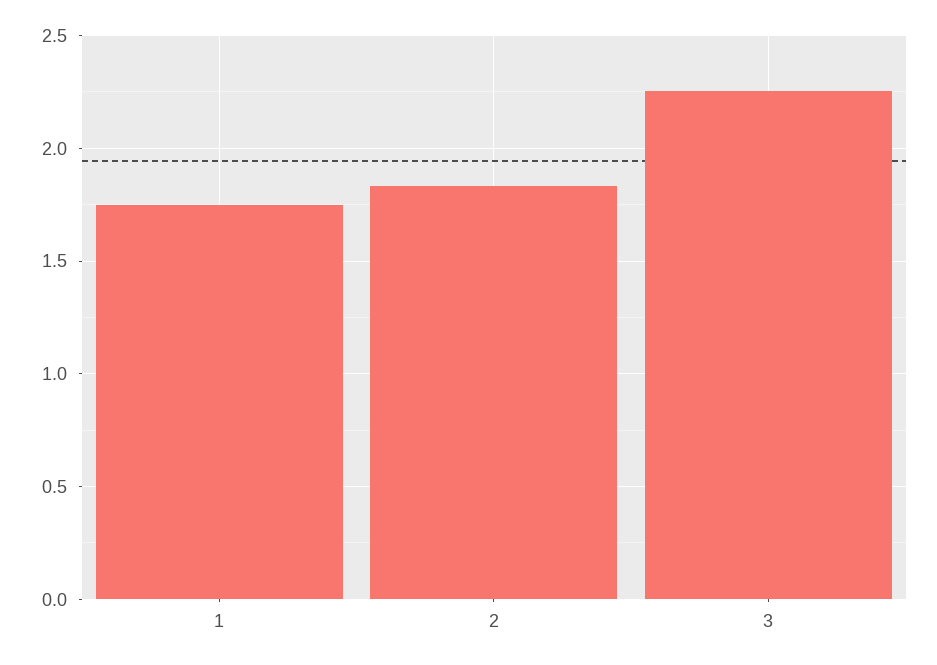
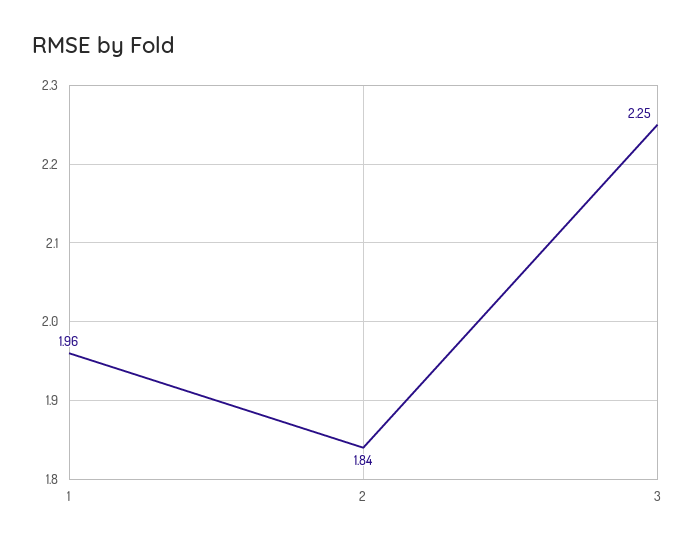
1: 1.75 -> 1.96

